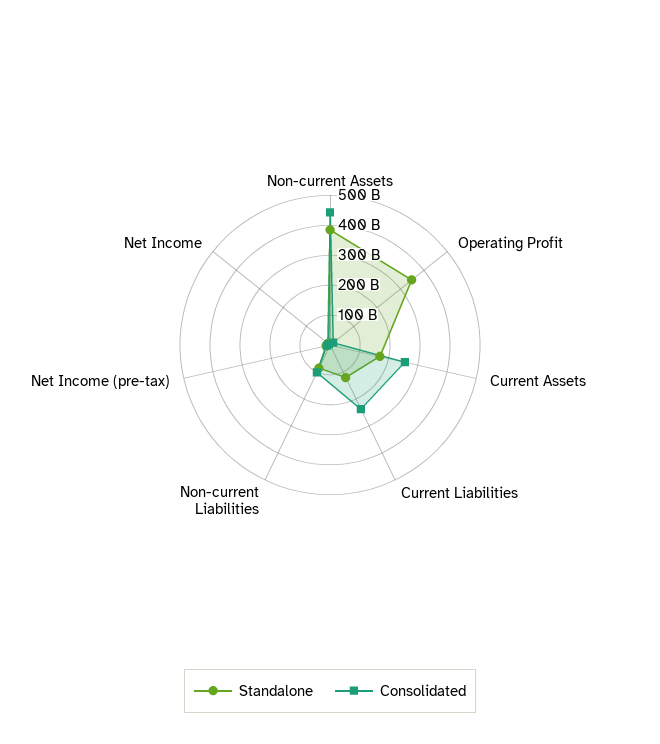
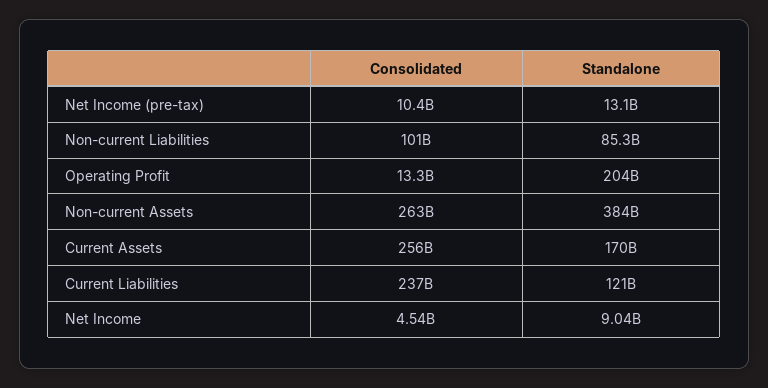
Consolidated, Non-current Assets: 450000000000 -> 263000000000
Standalone, Operating Profit: 350000000000 -> 204000000000

